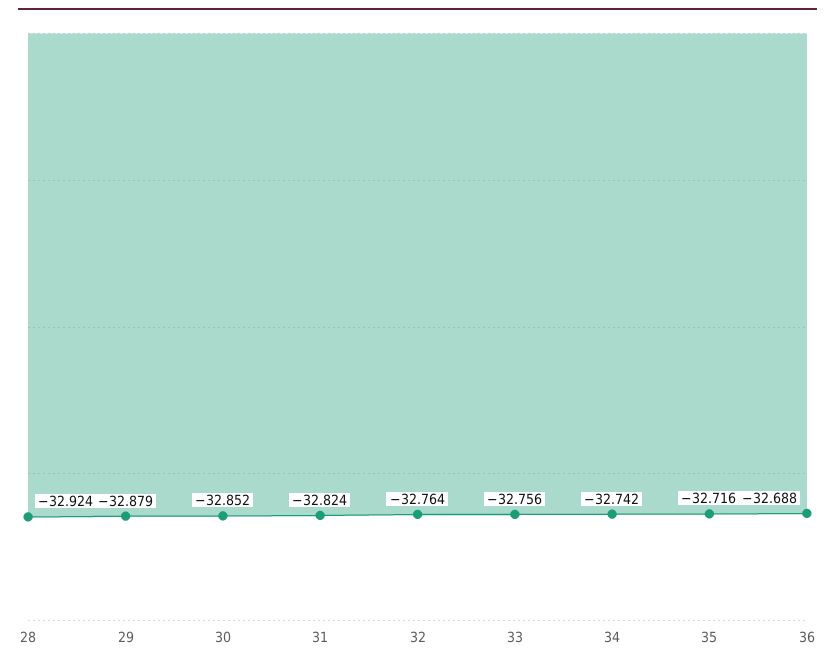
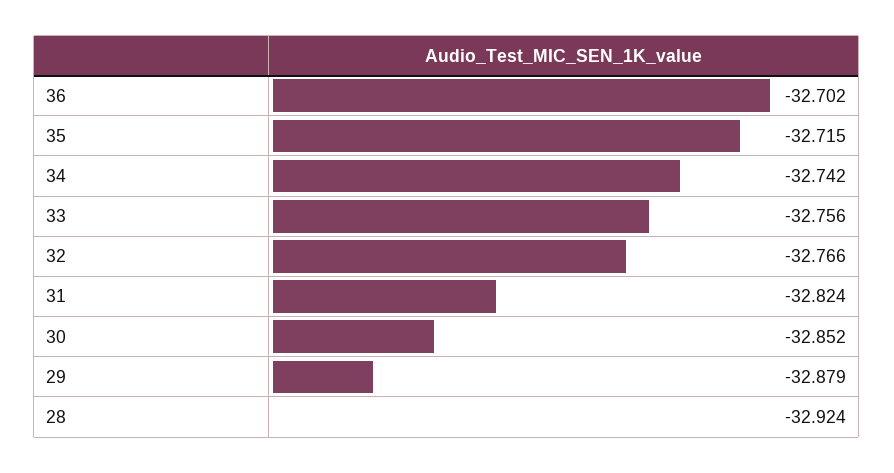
32: -32.764 -> -32.766
35: -32.716 -> -32.715
36: -32.688 -> -32.702

